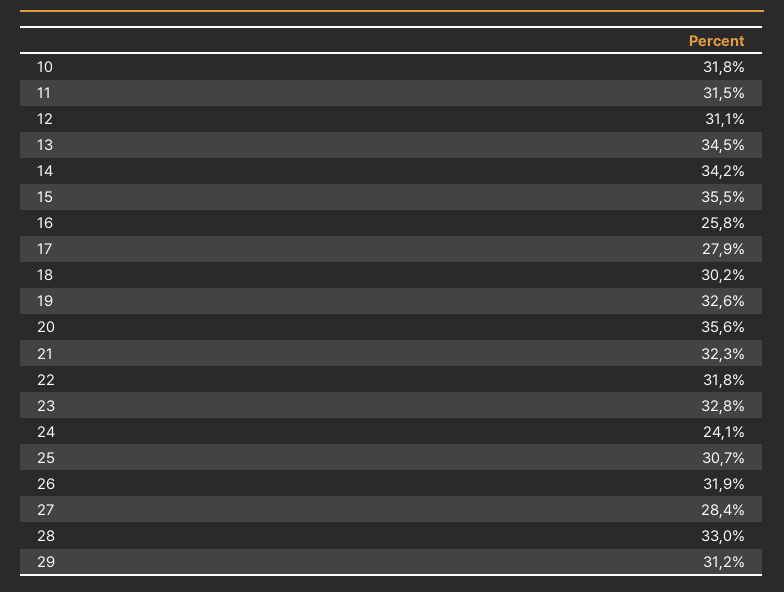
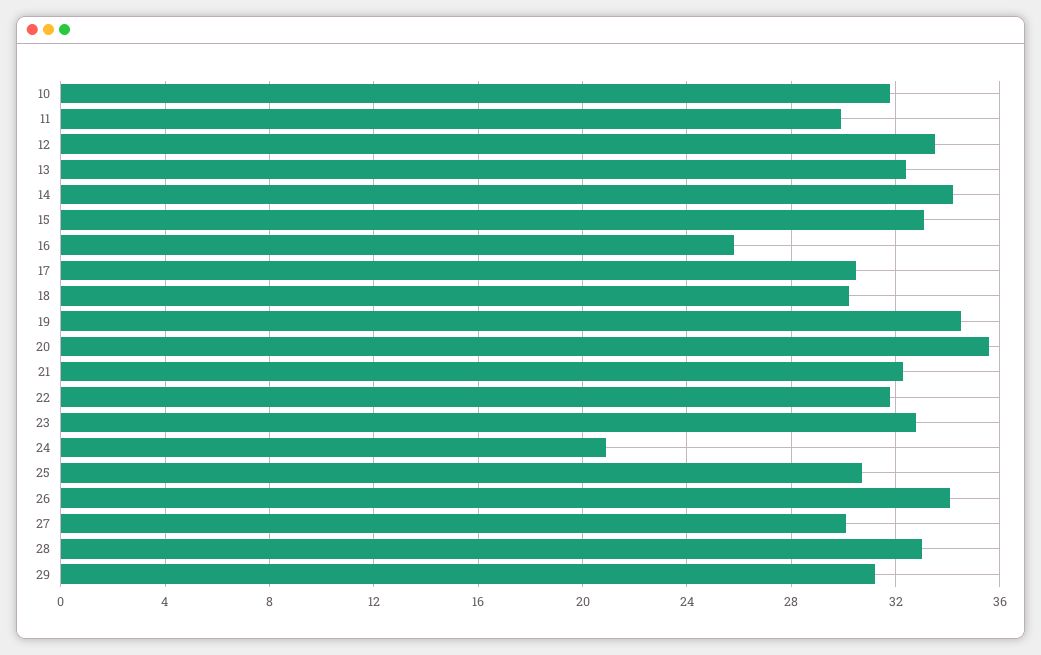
11: 31.5 -> 30
12: 31.1 -> 33.5
13: 34.5 -> 32.5
15: 35.5 -> 33
17: 27.9 -> 30.5
19: 32.6 -> 34.5
24: 24.1 -> 21
26: 31.9 -> 34
27: 28.4 -> 30

